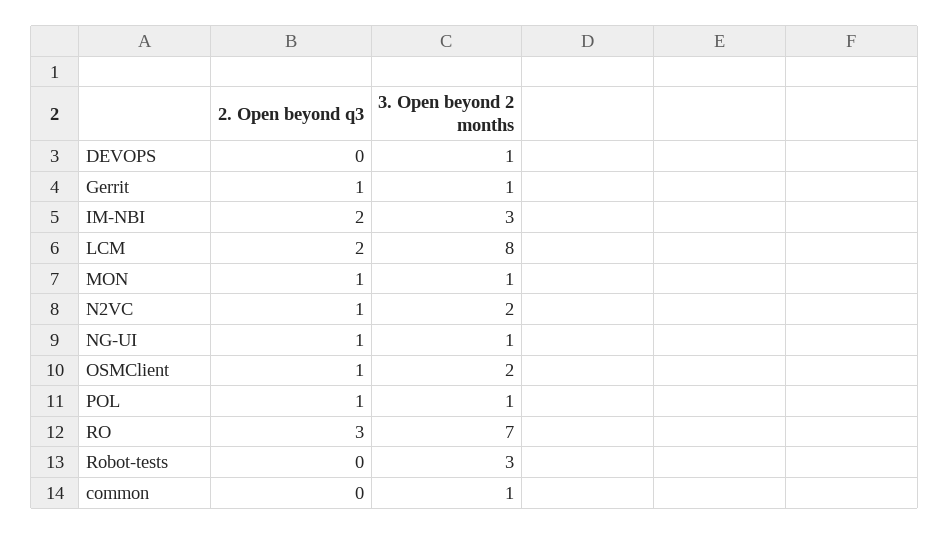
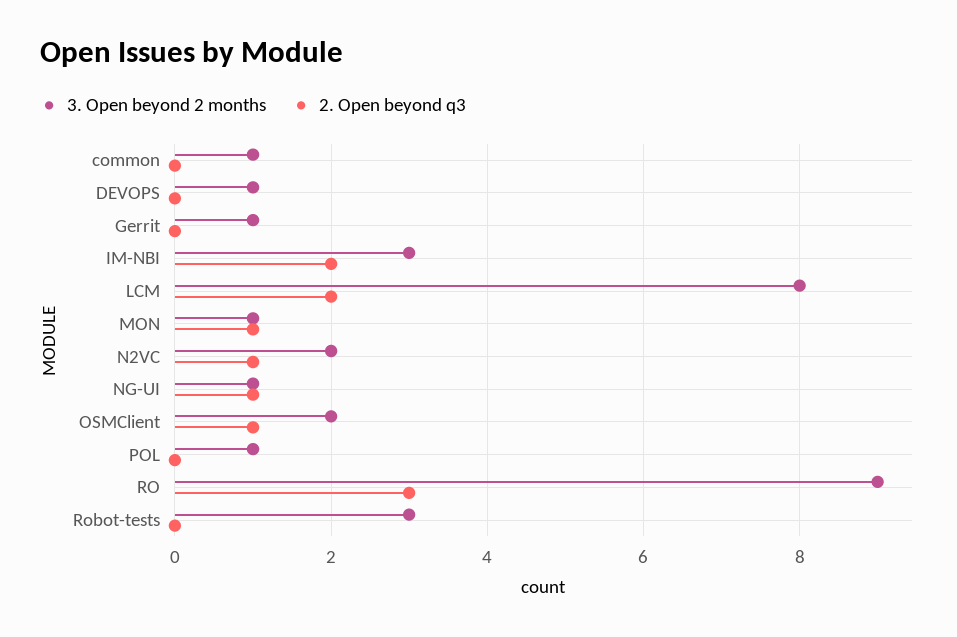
2. Open beyond q3, Gerrit: 1 -> 0
2. Open beyond q3, POL: 1 -> 0
3. Open beyond 2 months, RO: 7 -> 9

